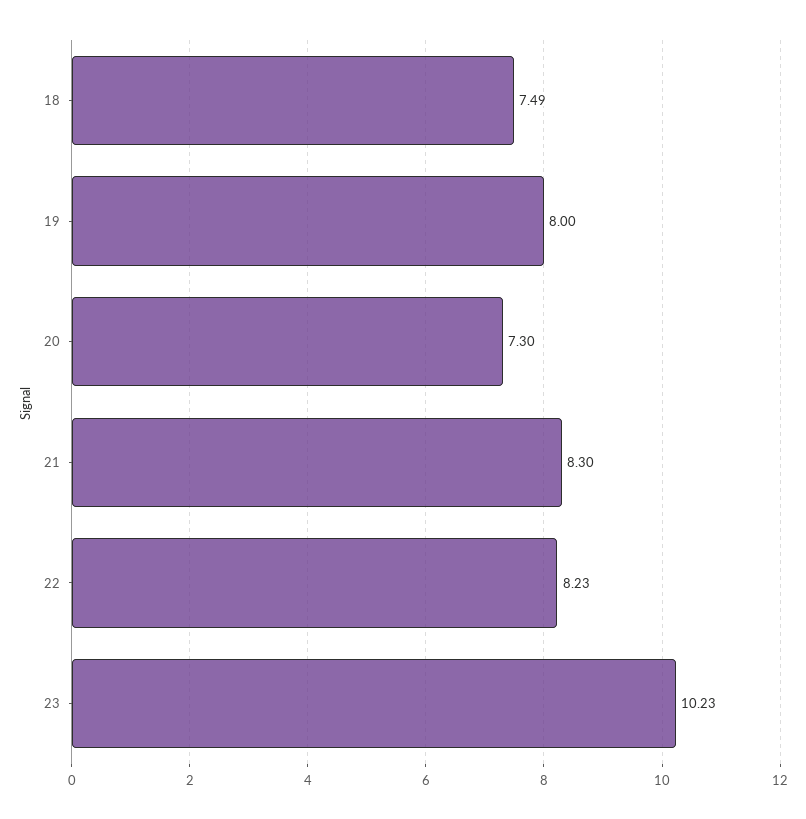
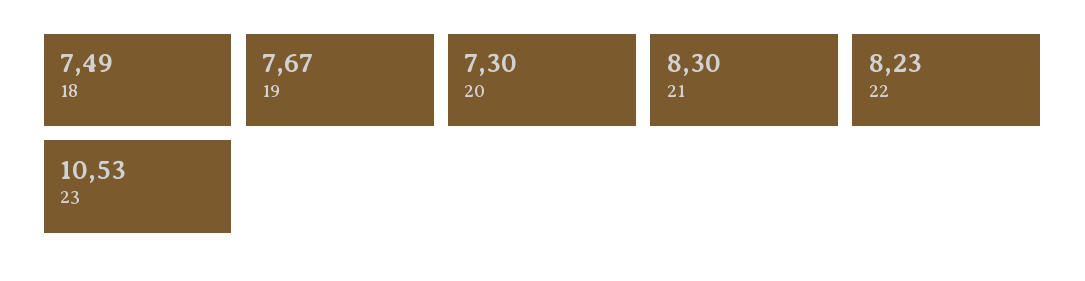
19: 8 -> 7.67
23: 10.23 -> 10.53

